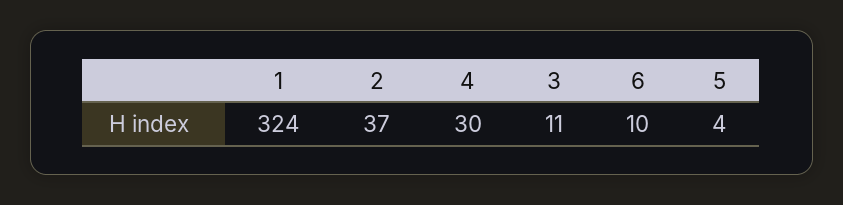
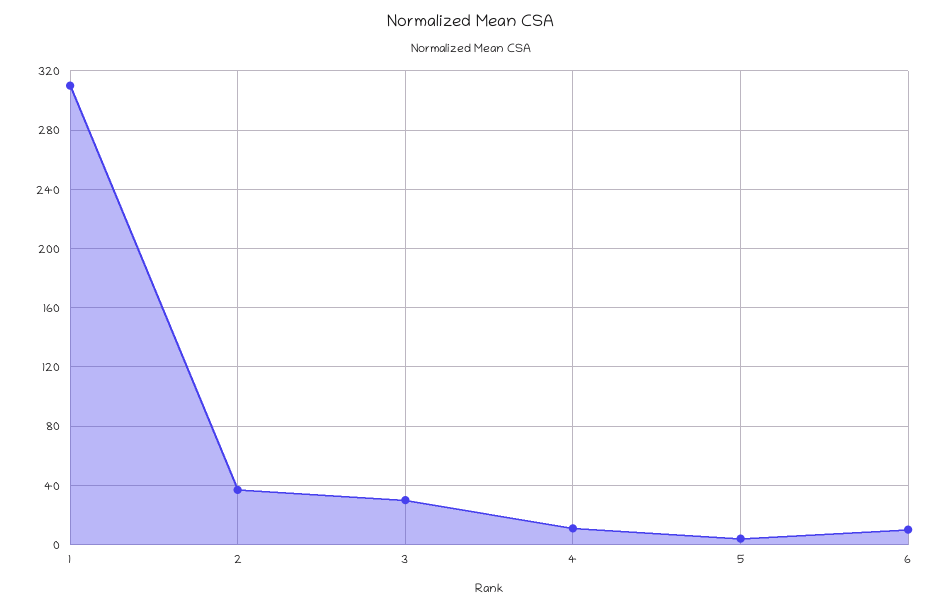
1: 324 -> 310
4: 30 -> 10
3: 11 -> 30

